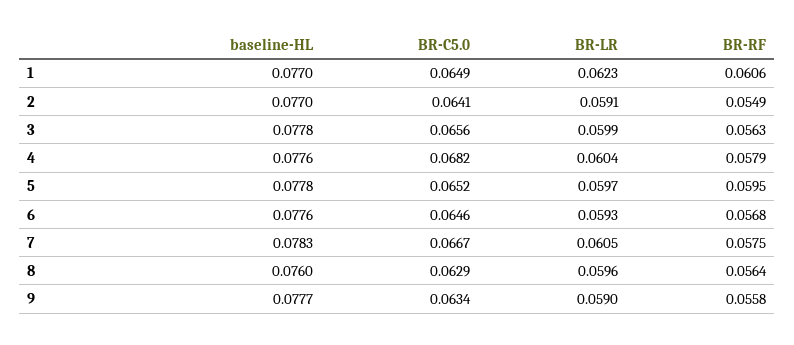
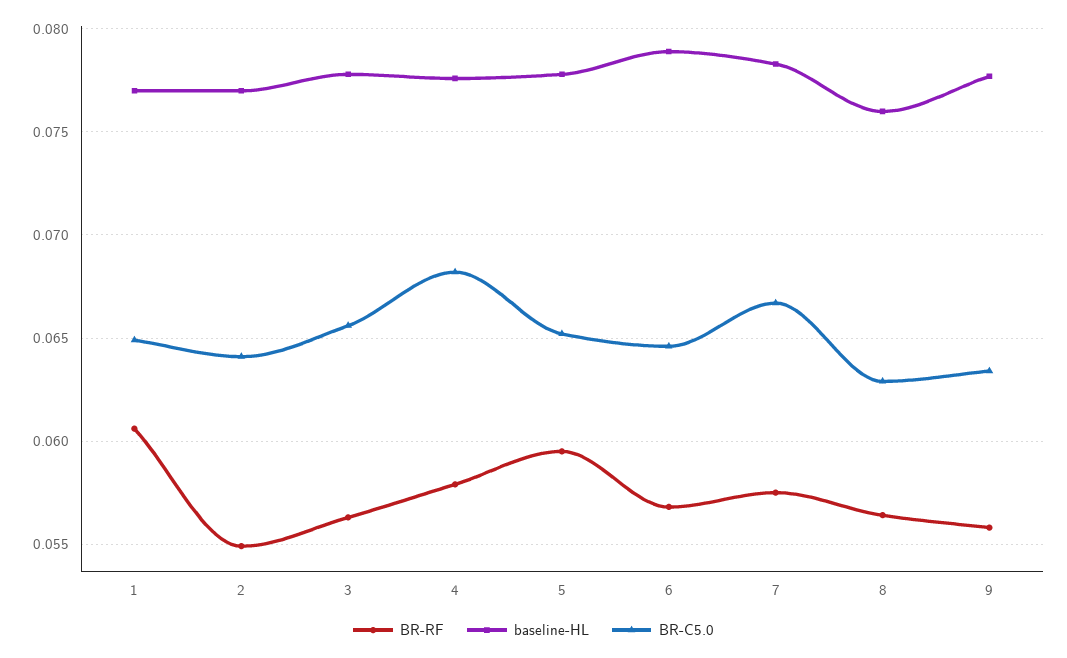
BR-LR, 1: 0.0623 -> none
BR-LR, 2: 0.0591 -> none
BR-LR, 3: 0.0599 -> none
BR-LR, 4: 0.0604 -> none
BR-LR, 5: 0.0597 -> none
baseline-HL, 6: 0.0776 -> 0.079
BR-LR, 6: 0.0593 -> none
BR-LR, 7: 0.0605 -> none
BR-LR, 8: 0.0596 -> none
BR-LR, 9: 0.059 -> none

